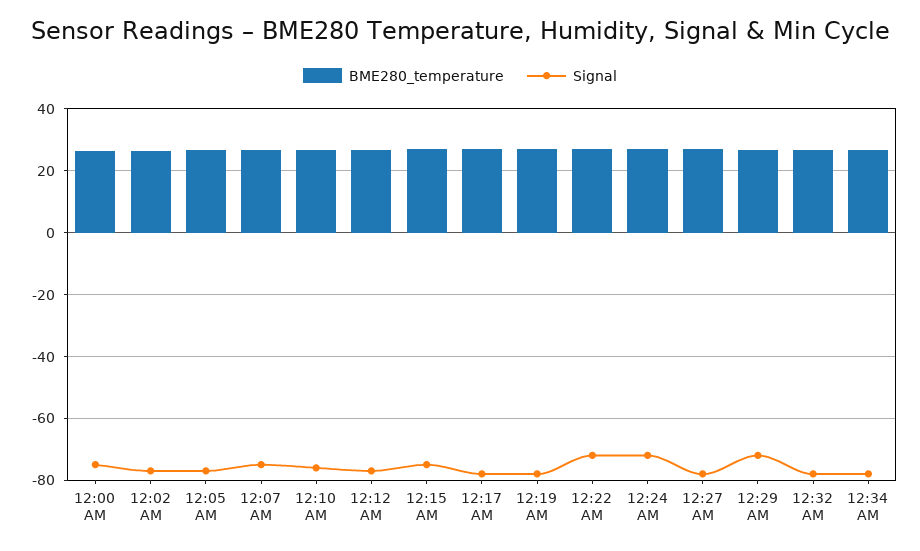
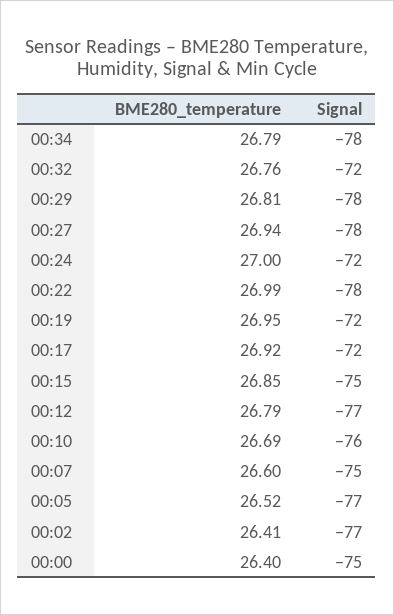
Signal, 12:17 AM: -78 -> -72
Signal, 12:19 AM: -78 -> -72
Signal, 12:22 AM: -72 -> -78
Signal, 12:29 AM: -72 -> -78
Signal, 12:32 AM: -78 -> -72

